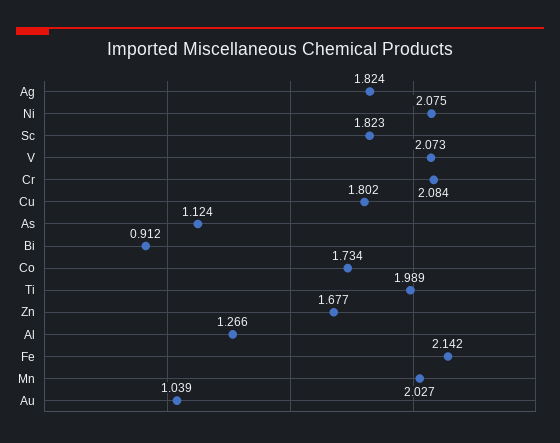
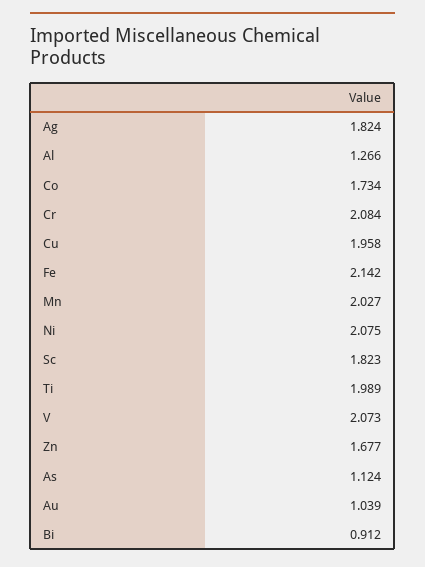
Cu: 1.802 -> 1.958

